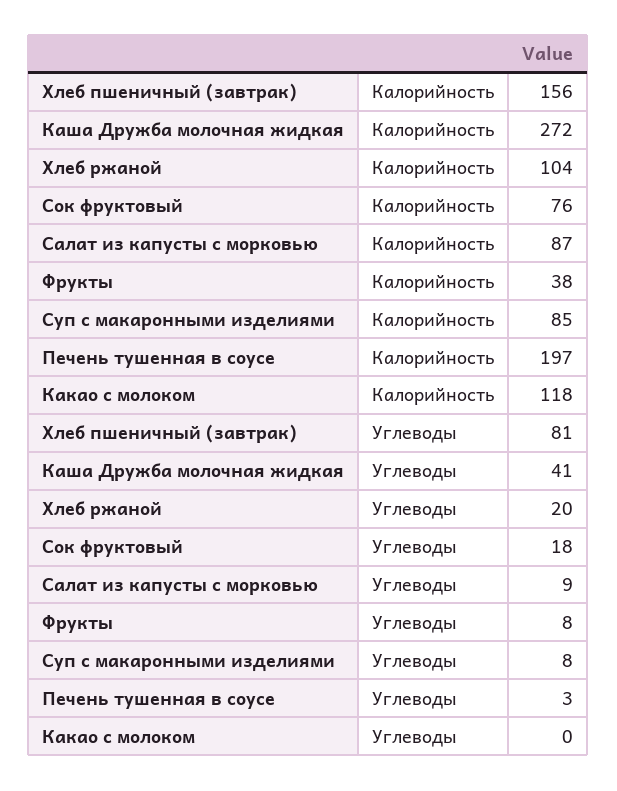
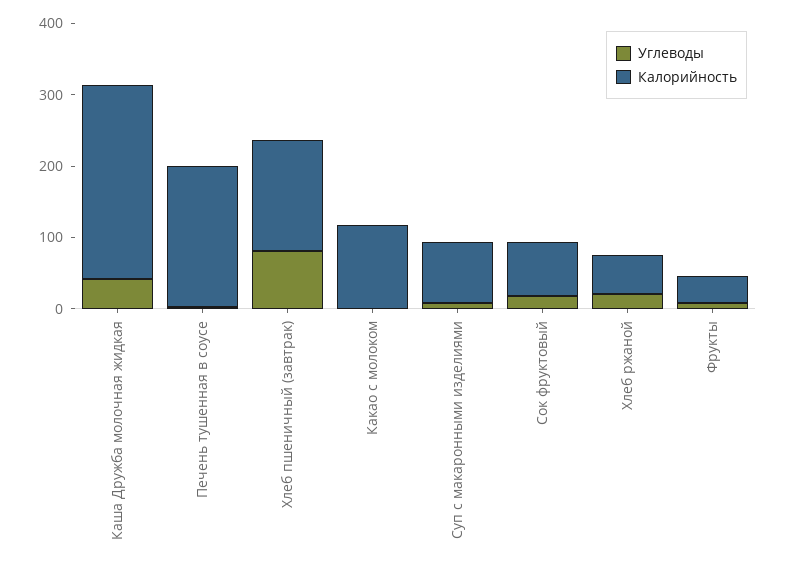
Калорийность, Хлеб ржаной: 104 -> 60
Калорийность, Салат из капусты с морковью: 87 -> none
Углеводы, Салат из капусты с морковью: 9 -> none

